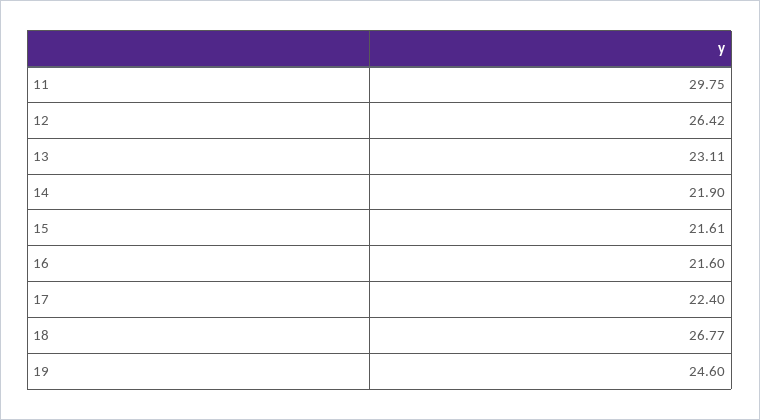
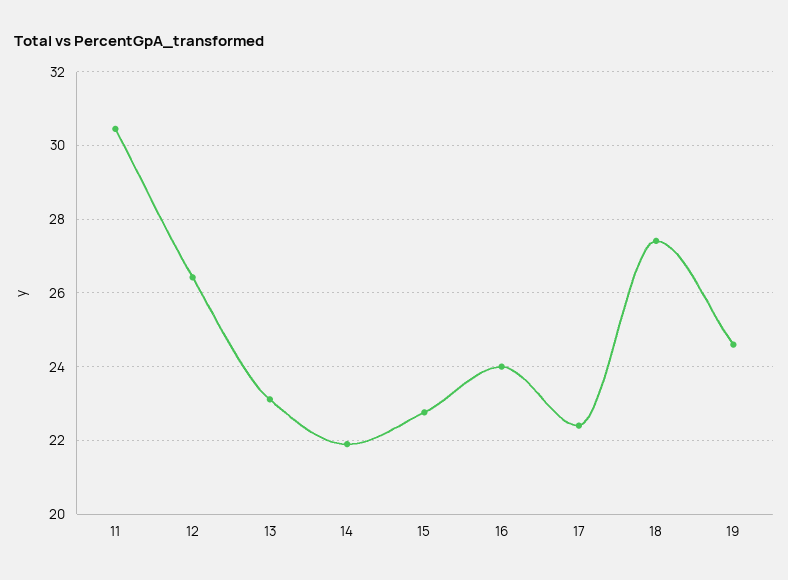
11: 29.75 -> 30.4
15: 21.61 -> 22.8
16: 21.6 -> 24
18: 26.77 -> 27.4

